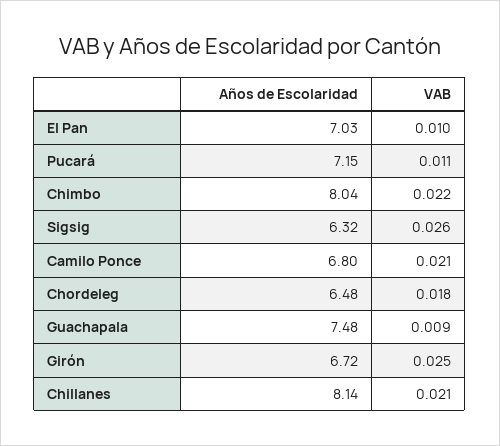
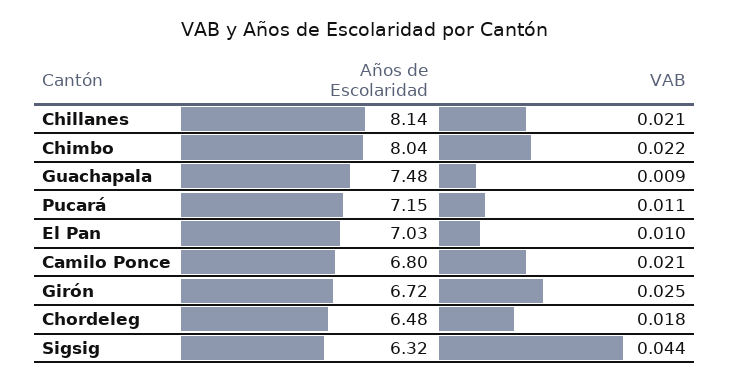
VAB, Sigsig: 0.026 -> 0.044

